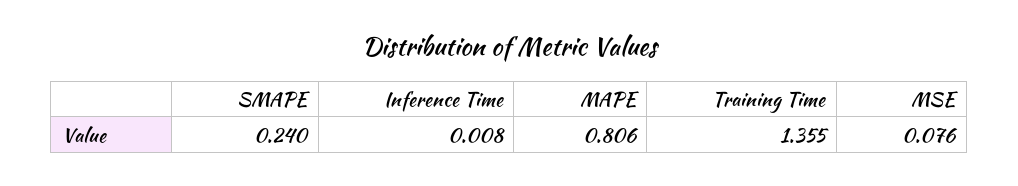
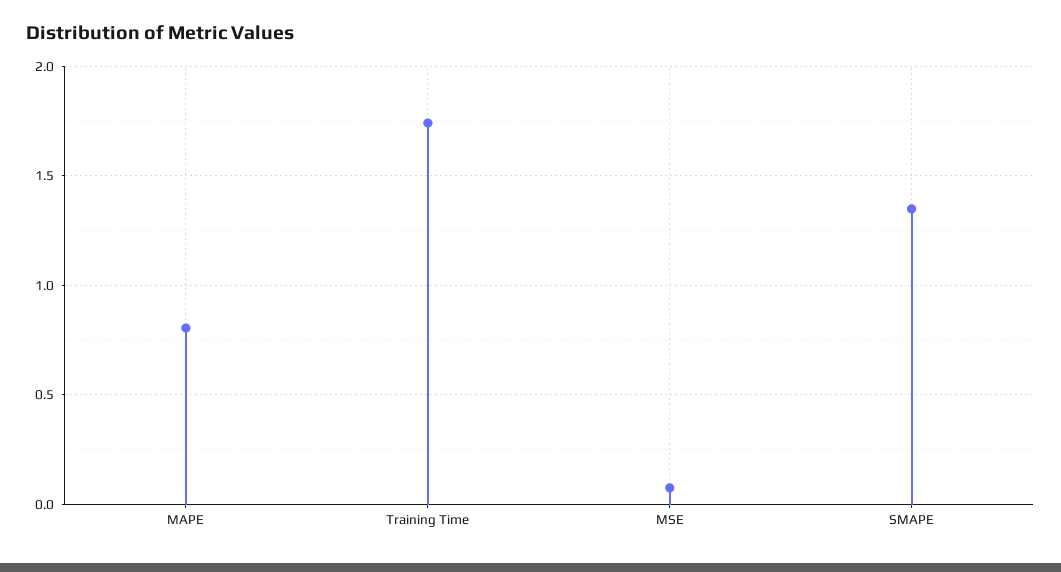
SMAPE: 0.24 -> 1.35
Inference Time: 0.008 -> none
Training Time: 1.355 -> 1.75

